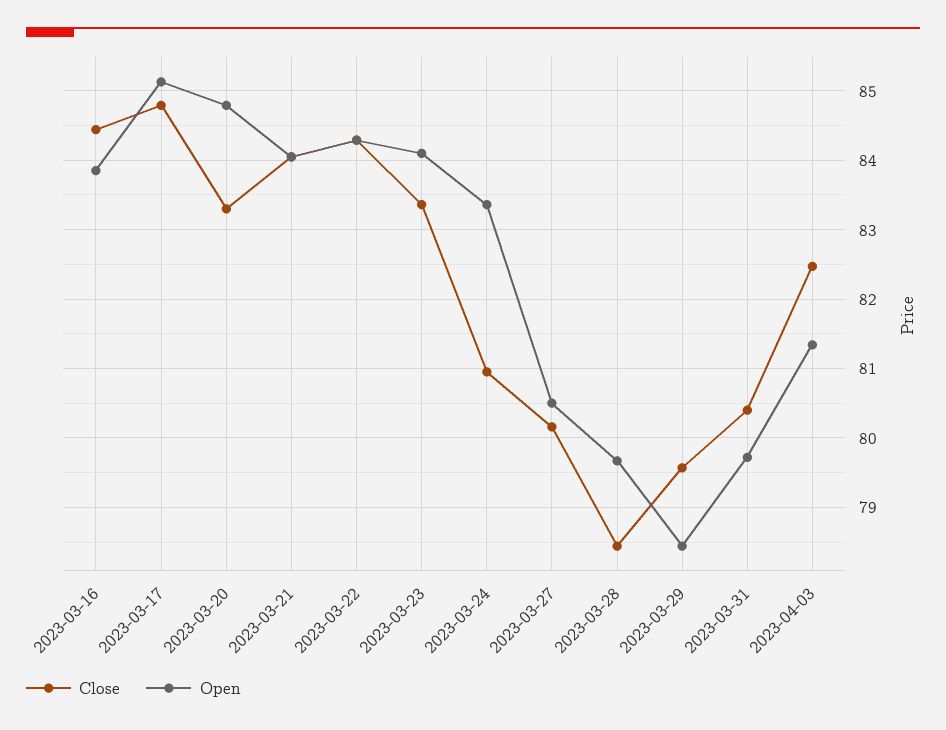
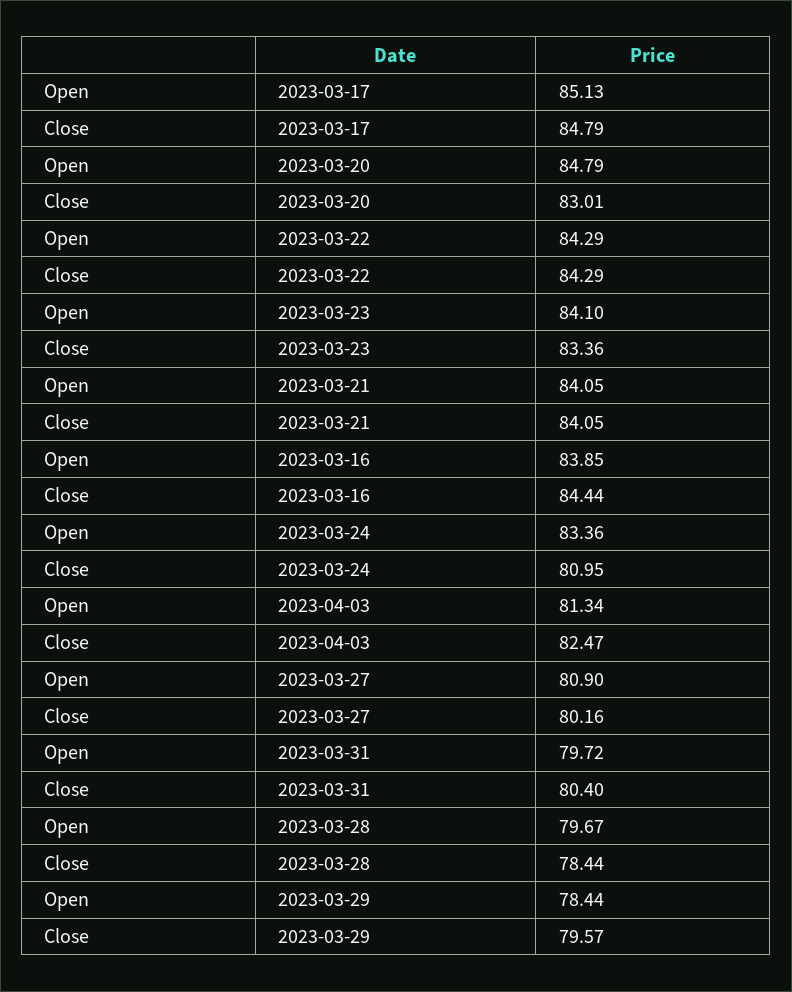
Close, 2023-03-20: 83.3 -> 83.01
Open, 2023-03-27: 80.5 -> 80.9

